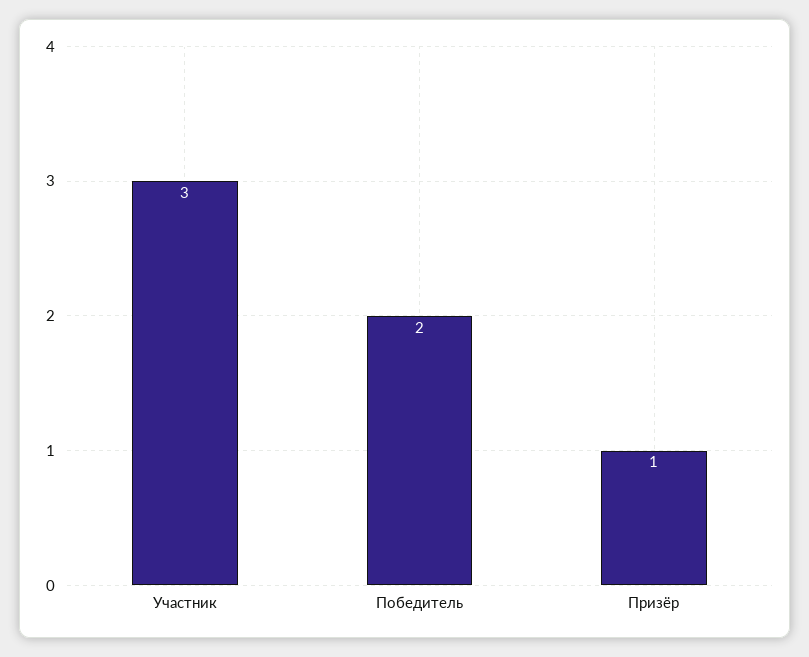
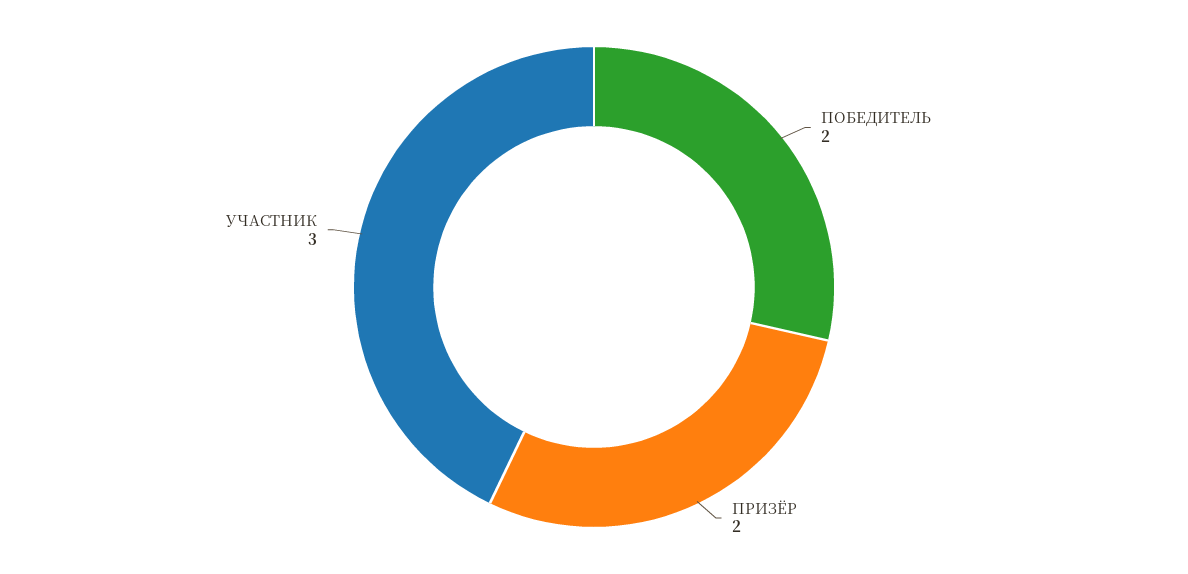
Призёр: 1 -> 2

